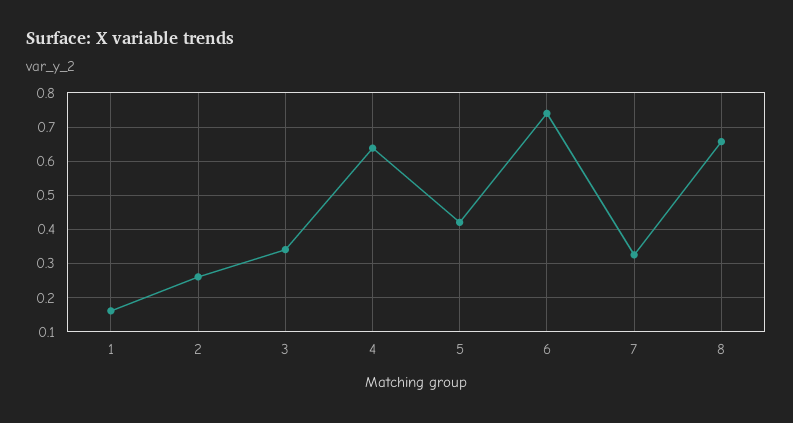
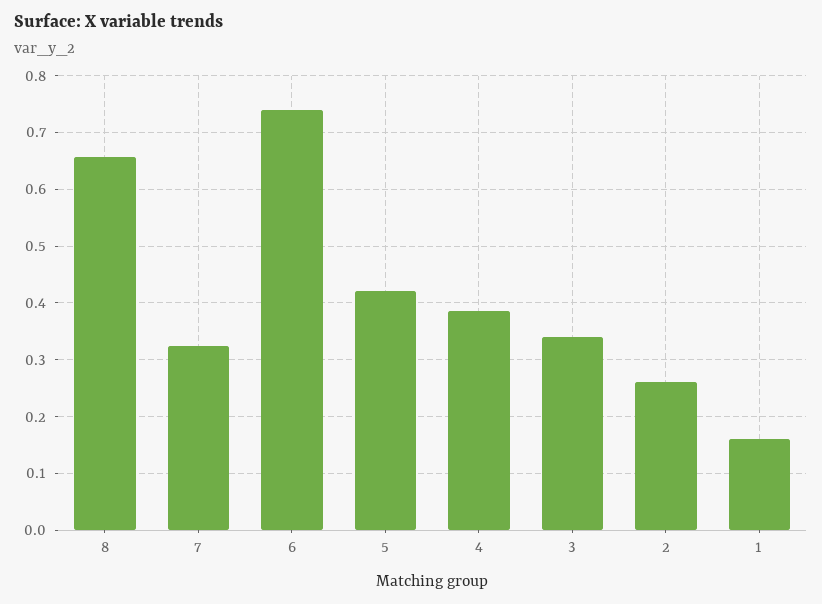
4: 0.64 -> 0.38

